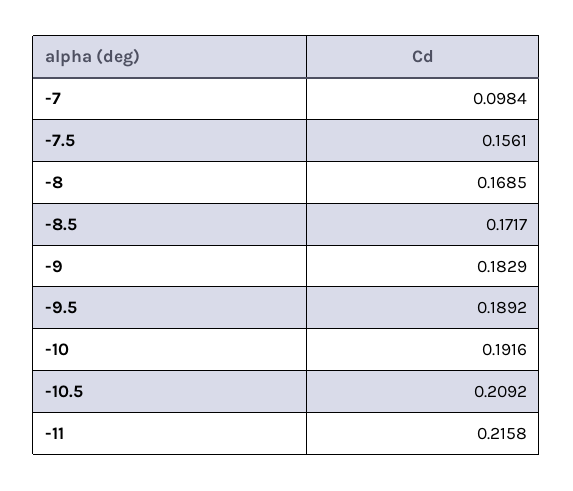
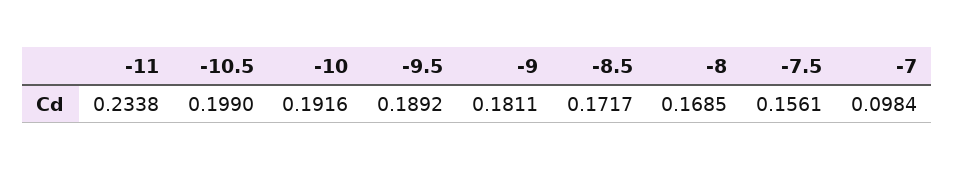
-9: 0.1829 -> 0.1811
-10.5: 0.2092 -> 0.199
-11: 0.2158 -> 0.2338

